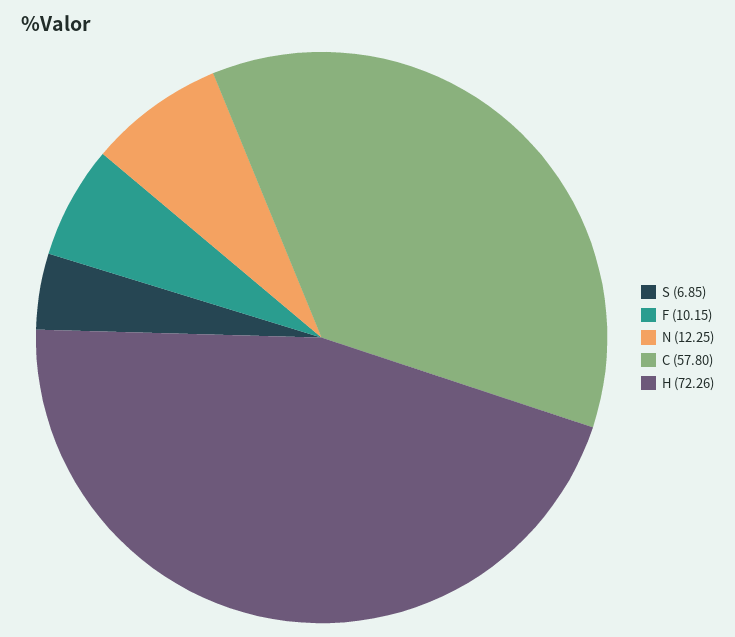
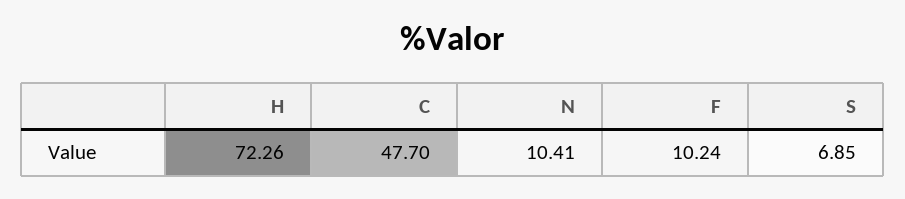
F: 10.15 -> 10.24
N: 12.25 -> 10.41
C: 57.8 -> 47.7

